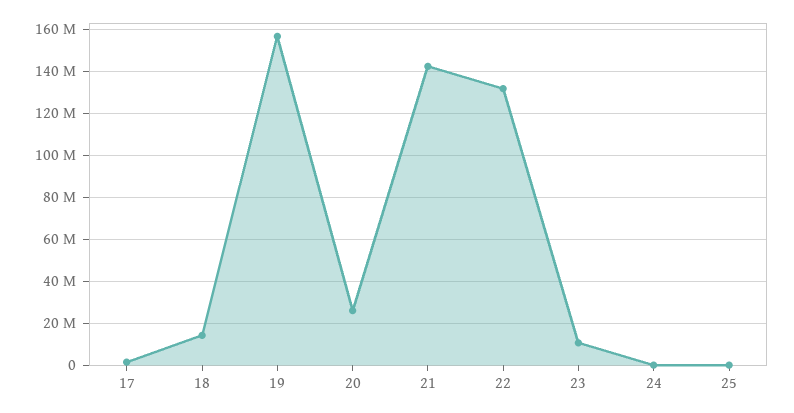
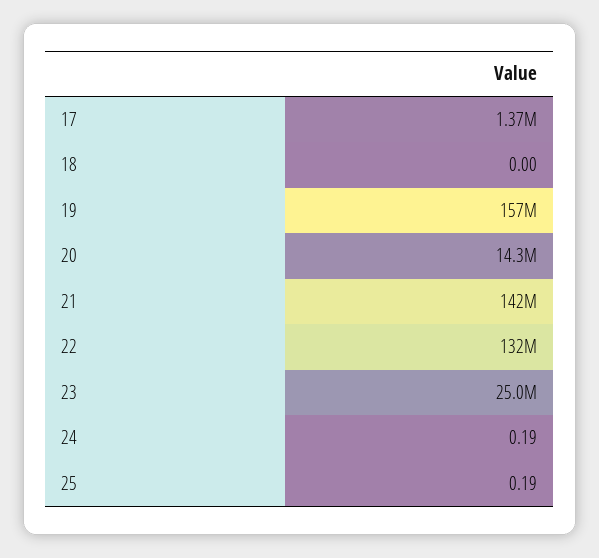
18: 15000000 -> 0
20: 25000000 -> 14300000
23: 10000000 -> 25000000

